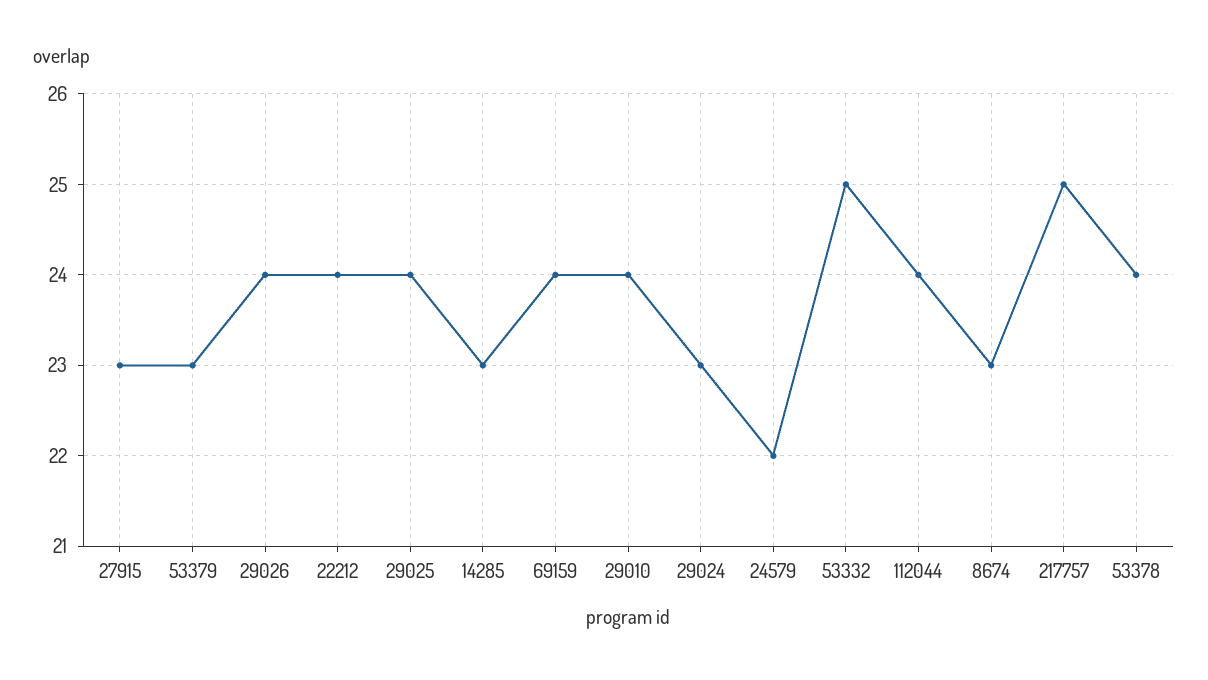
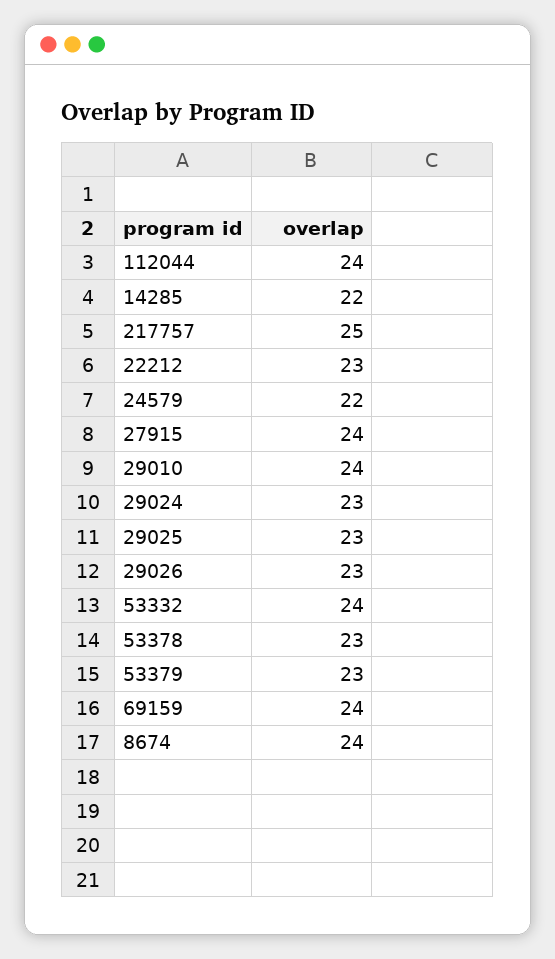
27915: 23 -> 24
29026: 24 -> 23
22212: 24 -> 23
29025: 24 -> 23
14285: 23 -> 22
53332: 25 -> 24
8674: 23 -> 24
53378: 24 -> 23

